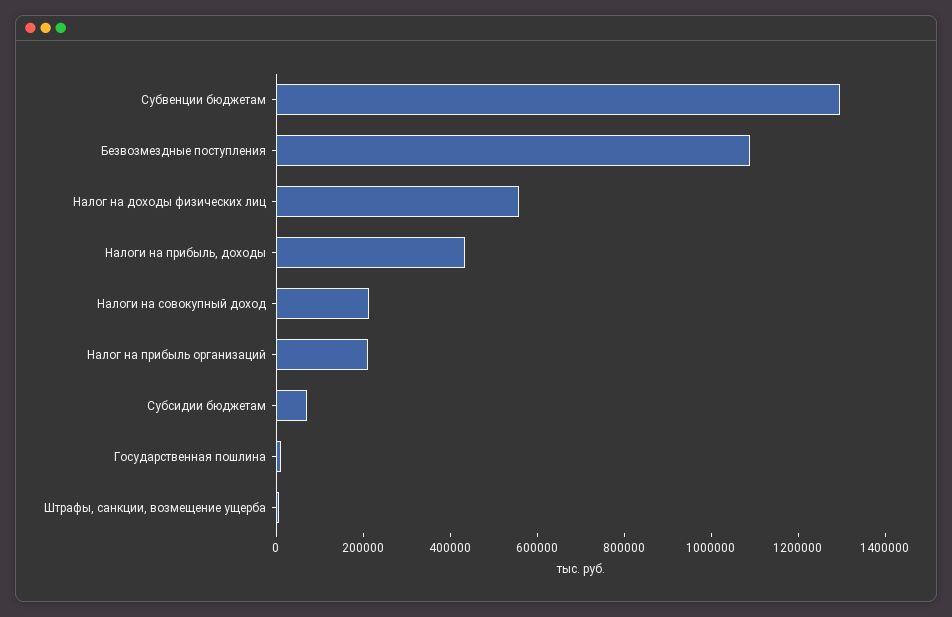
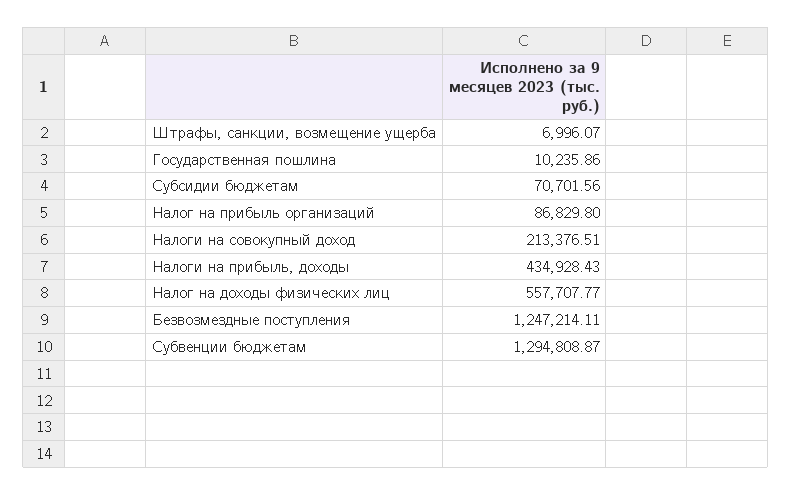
Безвозмездные поступления: 1100000 -> 1247214.11
Налог на прибыль организаций: 200000 -> 86829.8

